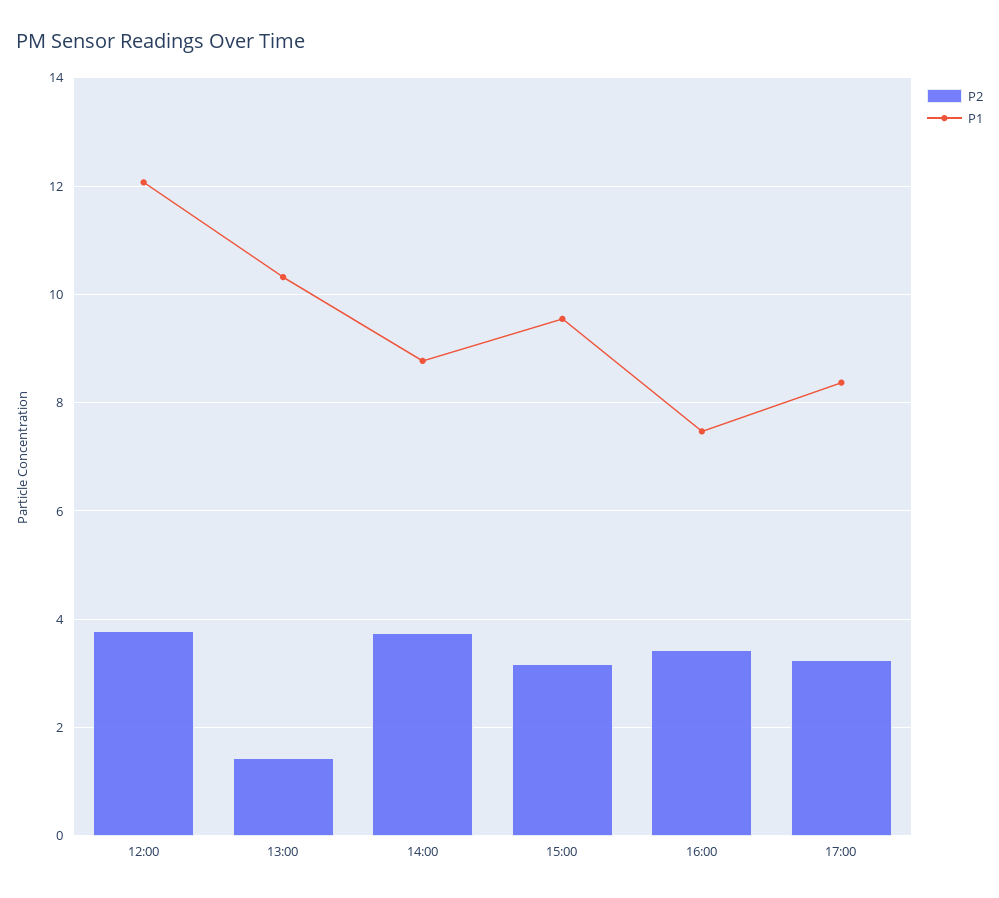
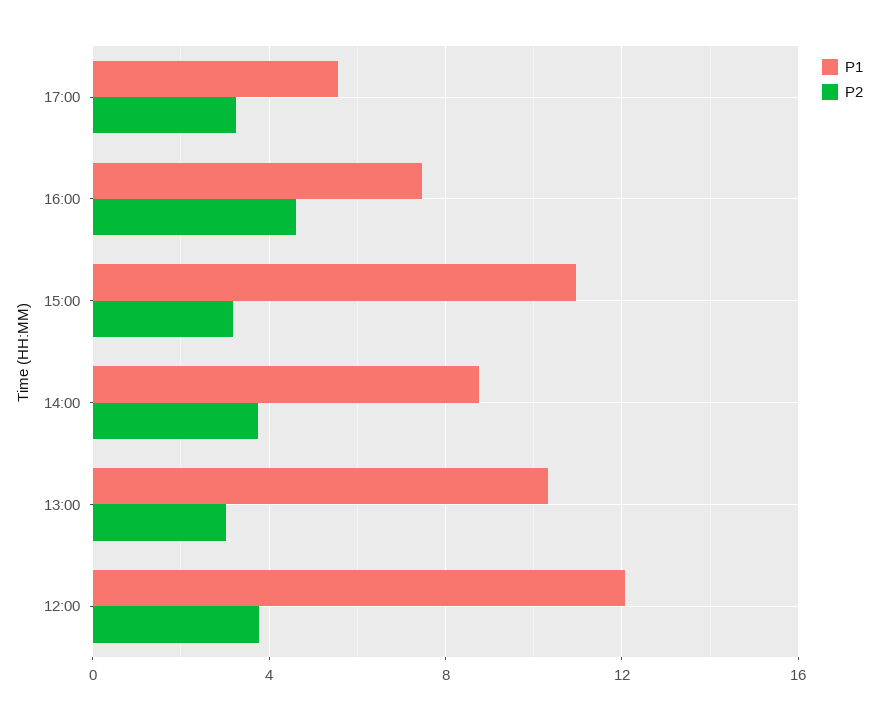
P2, 13:00: 1.4 -> 3
P1, 15:00: 9.6 -> 11
P2, 16:00: 3.4 -> 4.5
P1, 17:00: 8.4 -> 5.5

